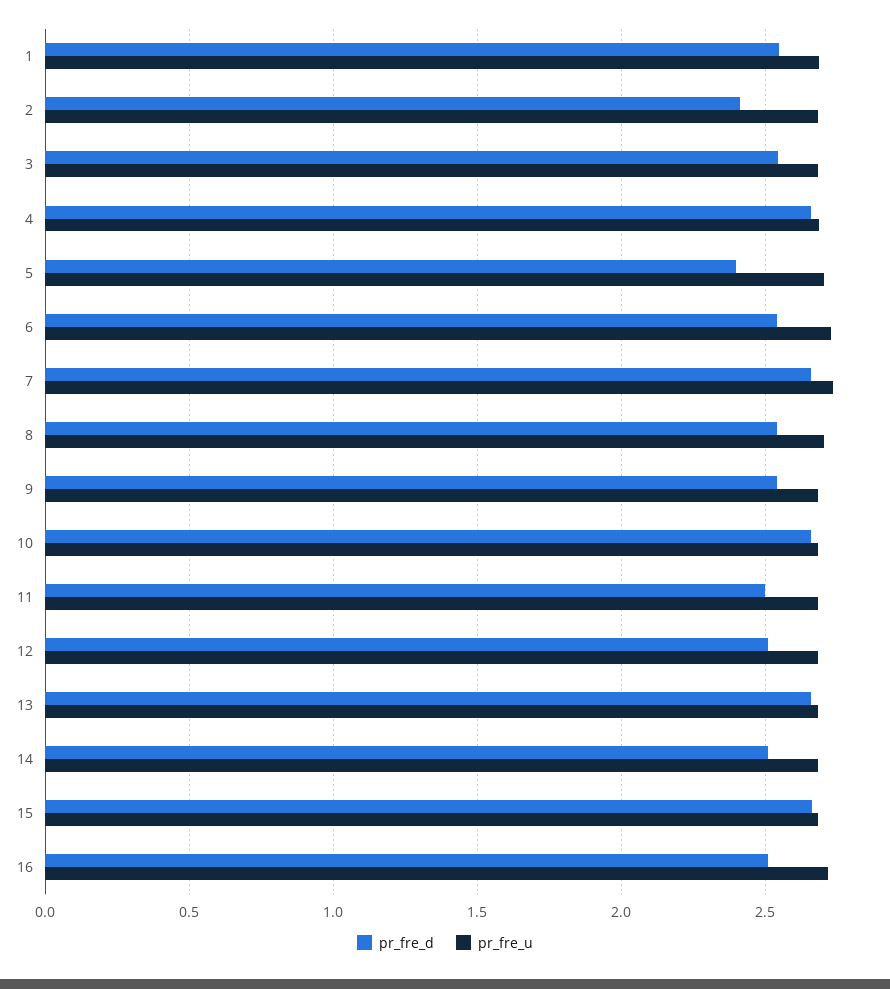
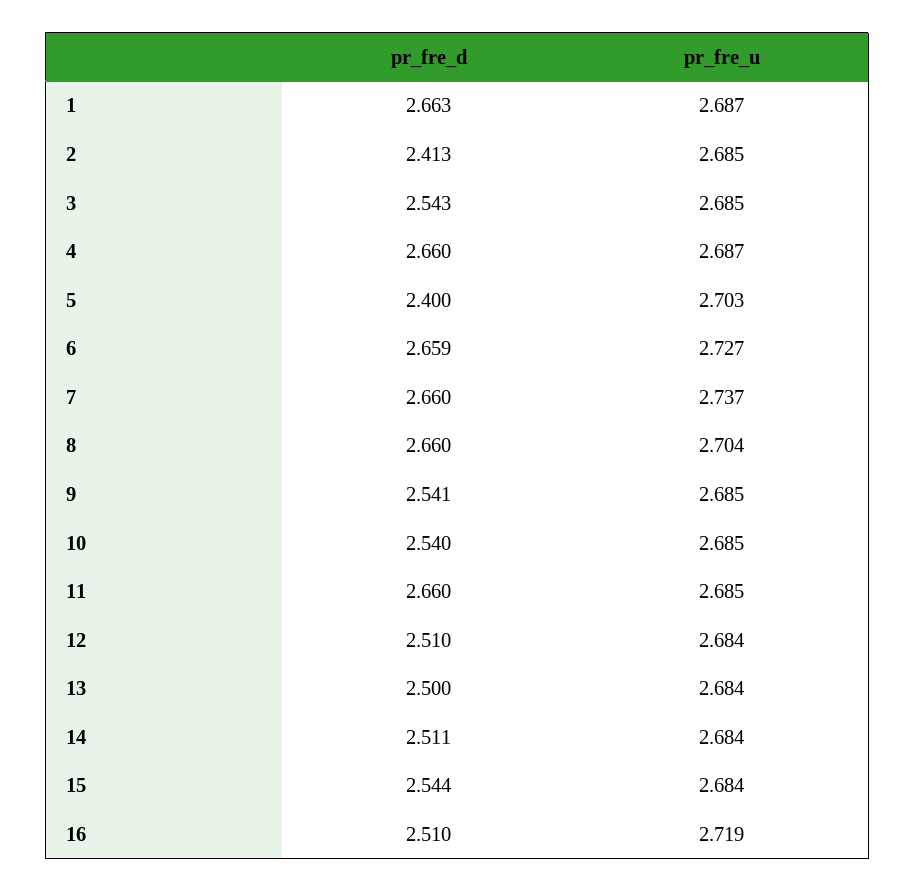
pr_fre_d, 1: 2.55 -> 2.663
pr_fre_d, 6: 2.55 -> 2.659
pr_fre_d, 8: 2.55 -> 2.66
pr_fre_d, 10: 2.65 -> 2.54
pr_fre_d, 11: 2.5 -> 2.66
pr_fre_d, 13: 2.65 -> 2.5
pr_fre_d, 15: 2.65 -> 2.544

